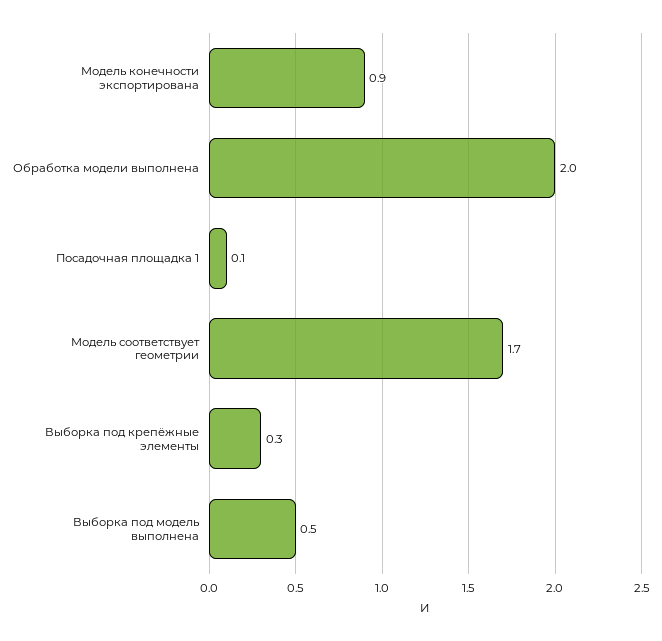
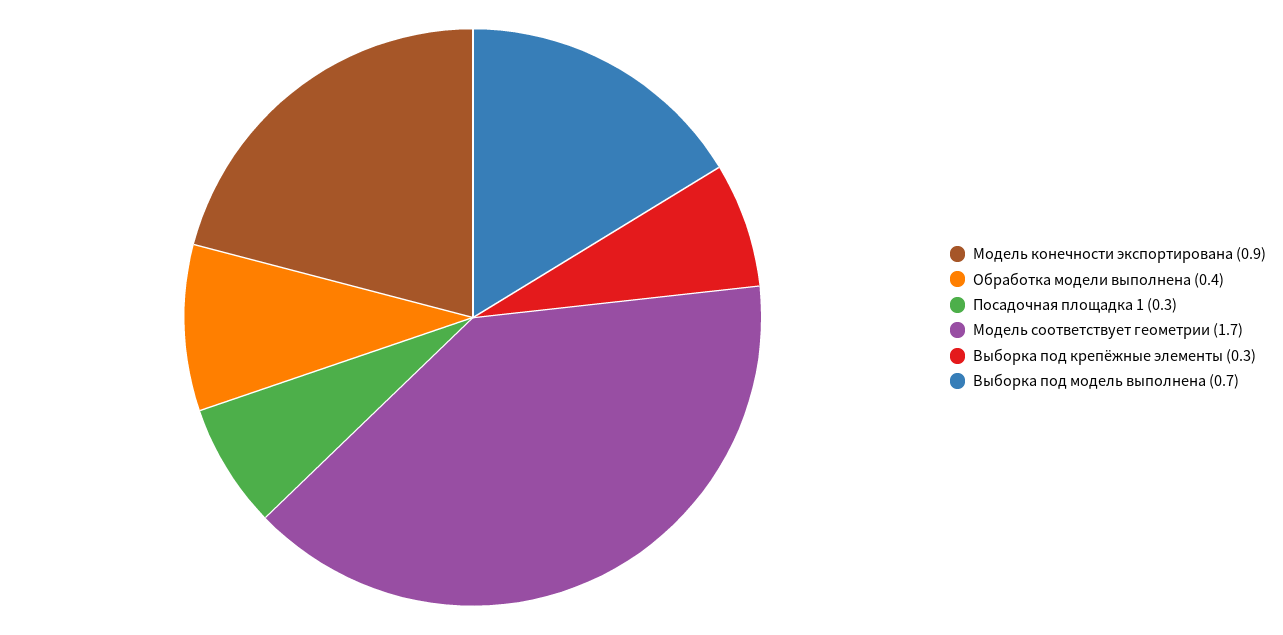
Обработка модели выполнена: 2 -> 0.4
Посадочная площадка 1: 0.1 -> 0.3
Выборка под модель выполнена: 0.5 -> 0.7

